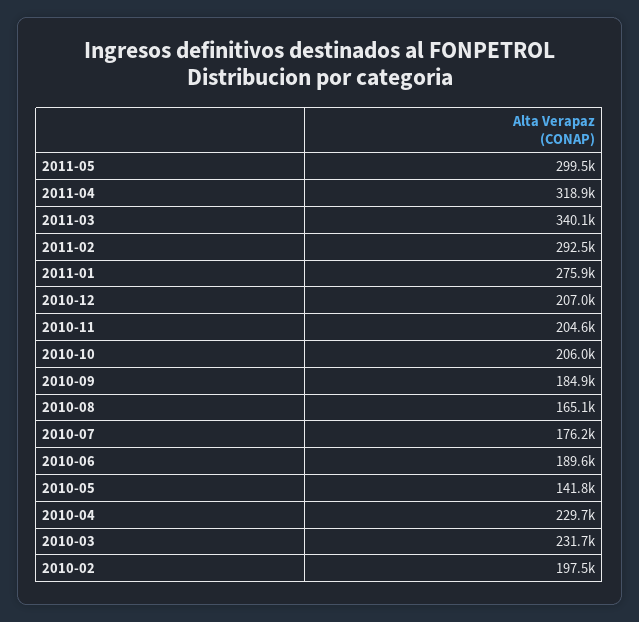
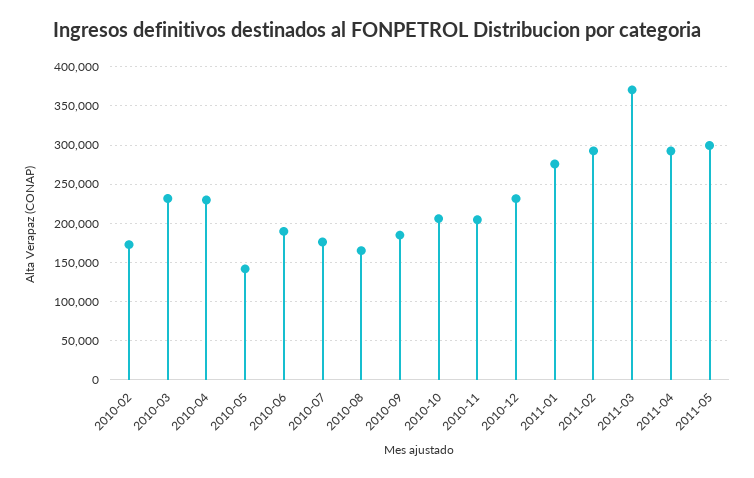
2011-04: 318900 -> 290000
2011-03: 340100 -> 370000
2010-12: 207000 -> 230000
2010-02: 197500 -> 170000

